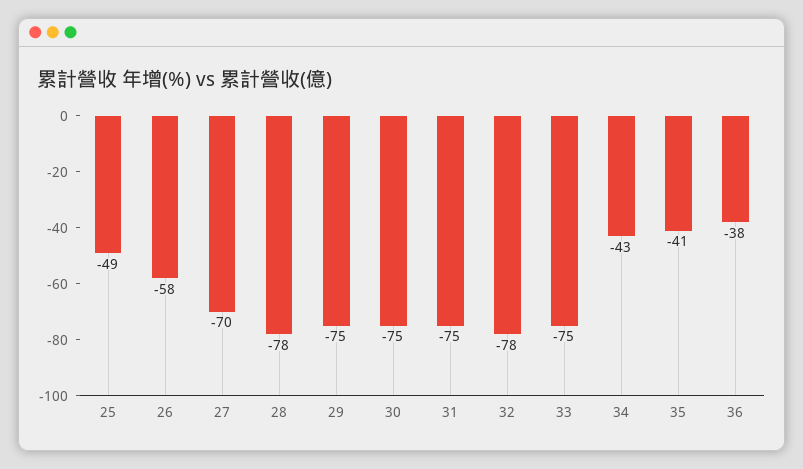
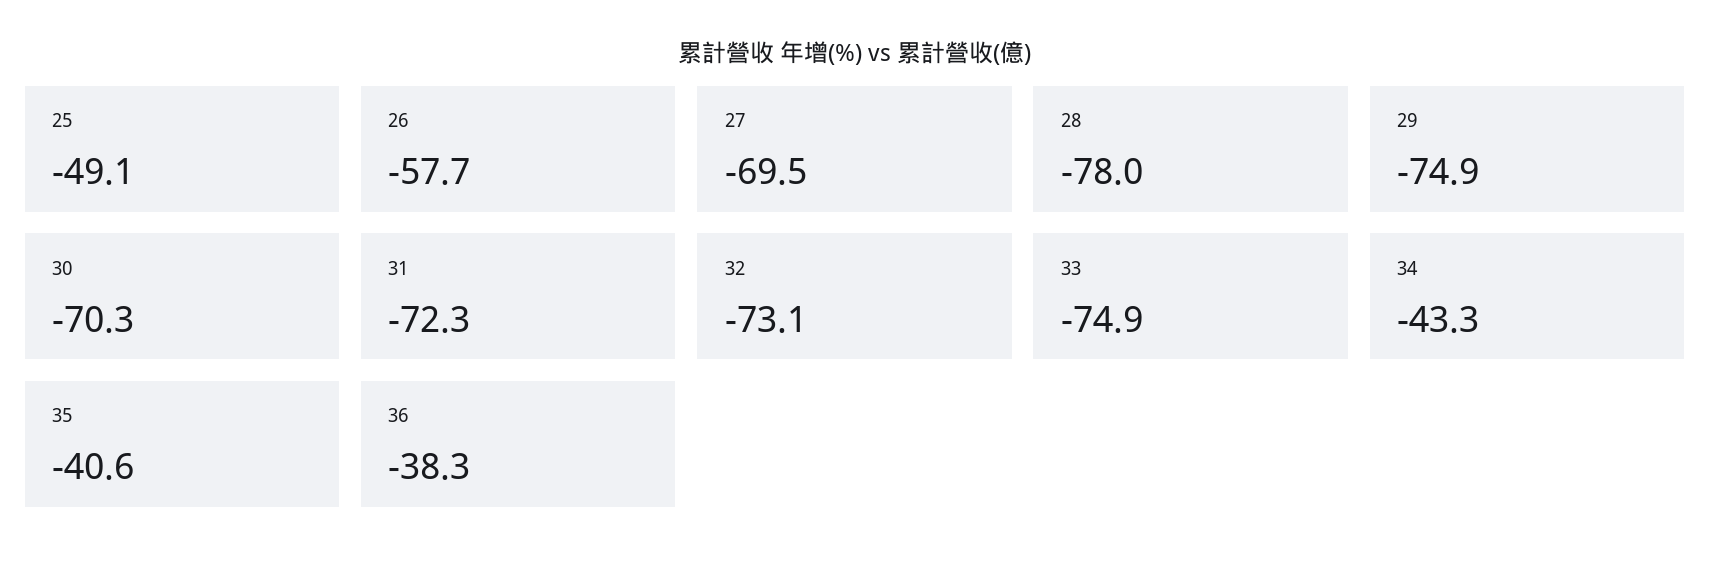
30: -75 -> -70.3
31: -75 -> -72.3
32: -78 -> -73.1

